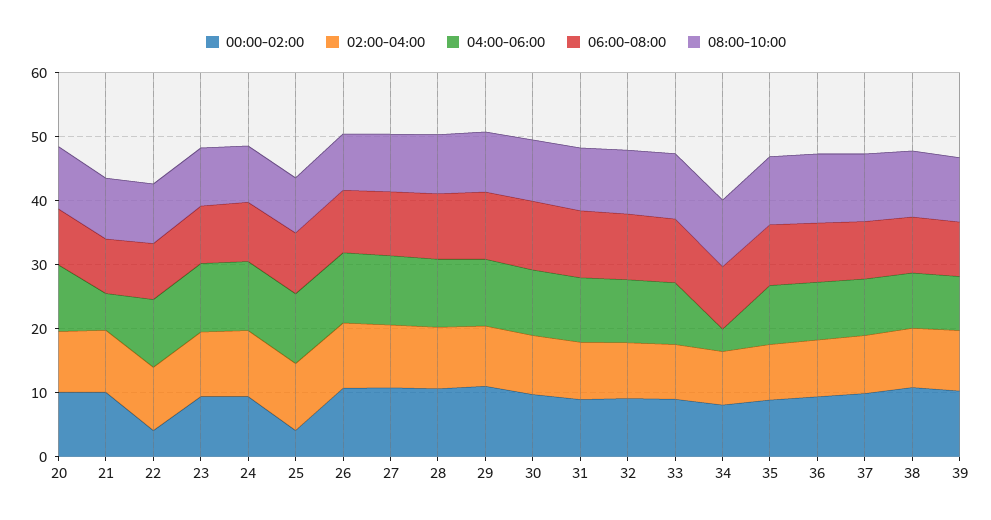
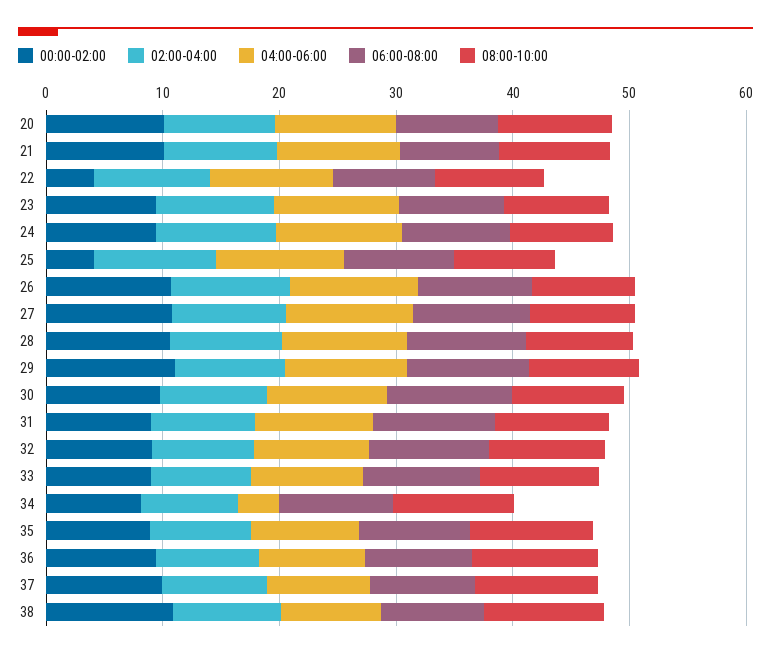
04:00-06:00, 21: 6 -> 10
00:00-02:00, 39: 10 -> none
02:00-04:00, 39: 10 -> none
04:00-06:00, 39: 8 -> none
06:00-08:00, 39: 8 -> none
08:00-10:00, 39: 10 -> none

